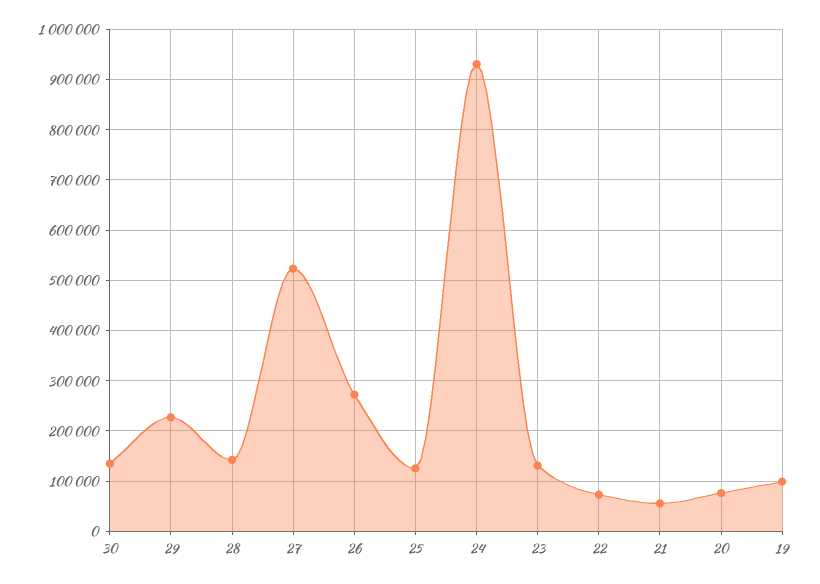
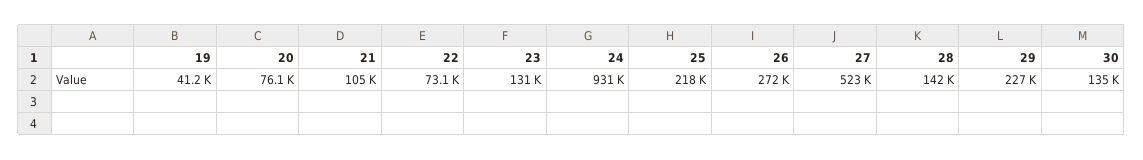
25: 120000 -> 218000
21: 60000 -> 105000
19: 100000 -> 41200

